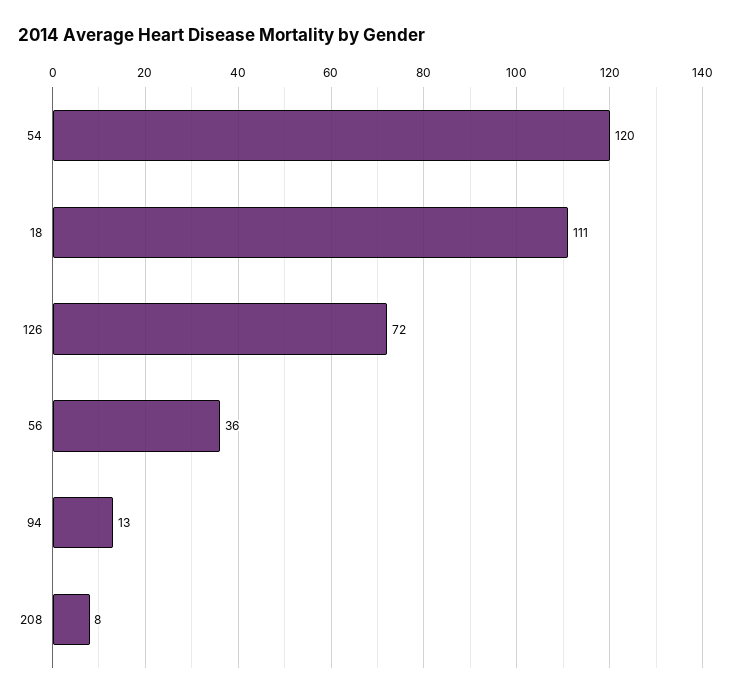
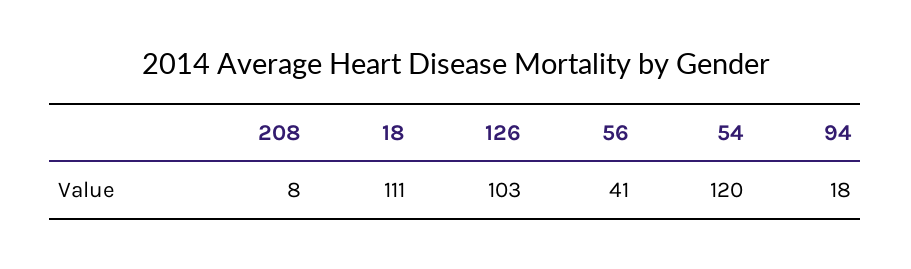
126: 72 -> 103
56: 36 -> 41
94: 13 -> 18

